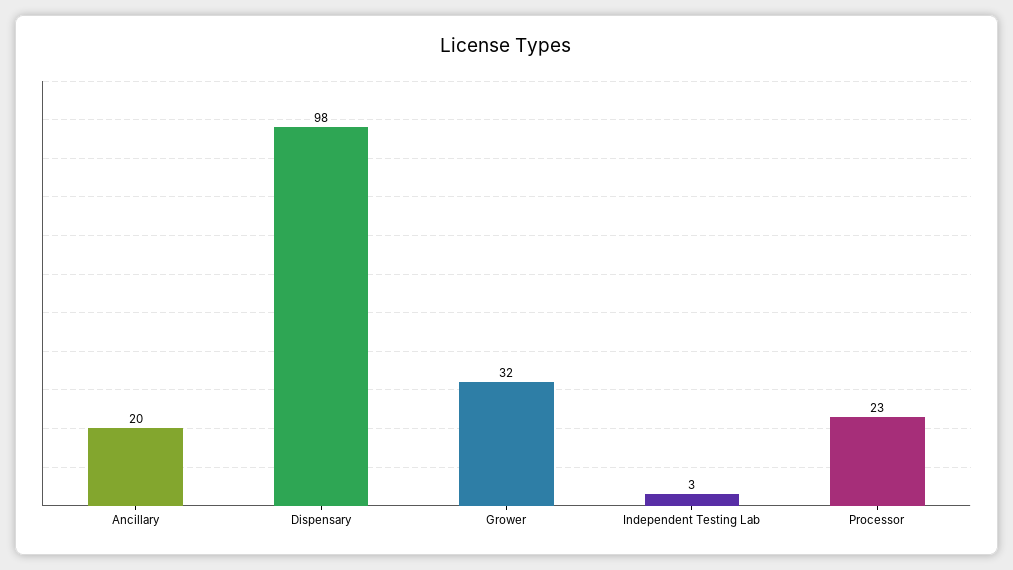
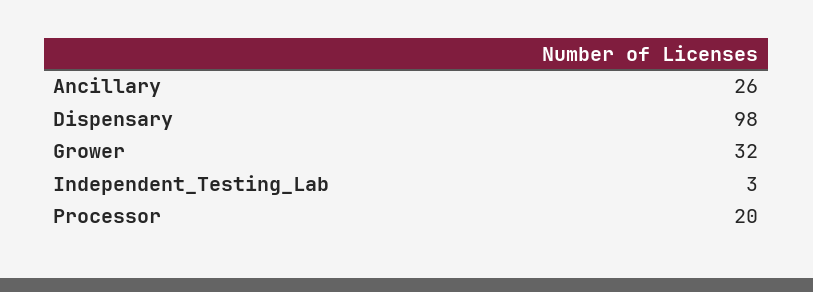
Ancillary: 20 -> 26
Processor: 23 -> 20

